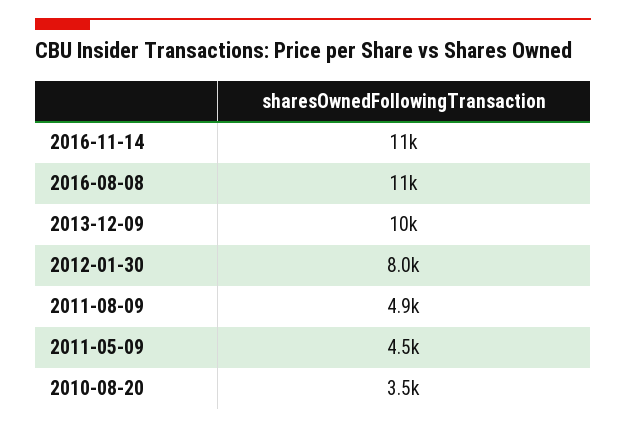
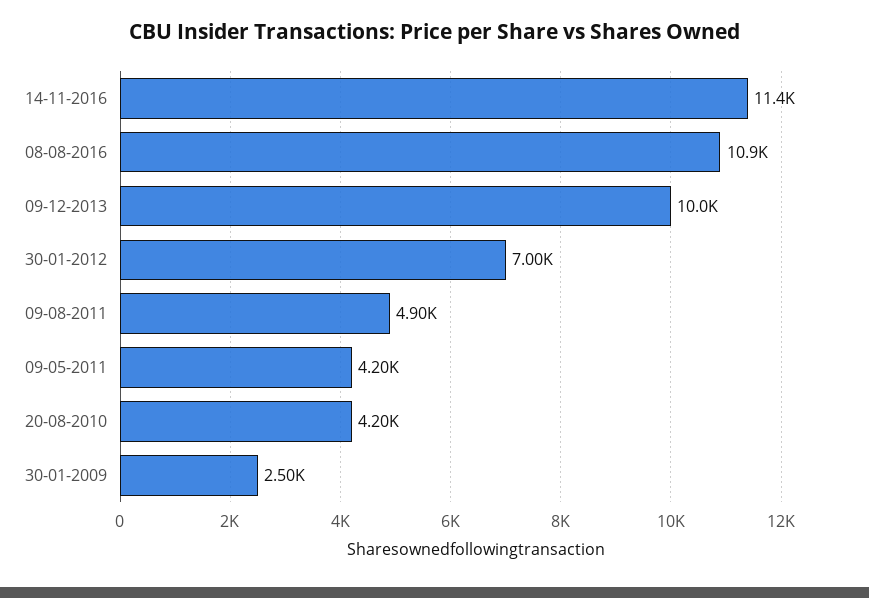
2012-01-30: 8000 -> 7000
2011-05-09: 4500 -> 4200
2010-08-20: 3500 -> 4200
30-01-2009: none -> 2500

